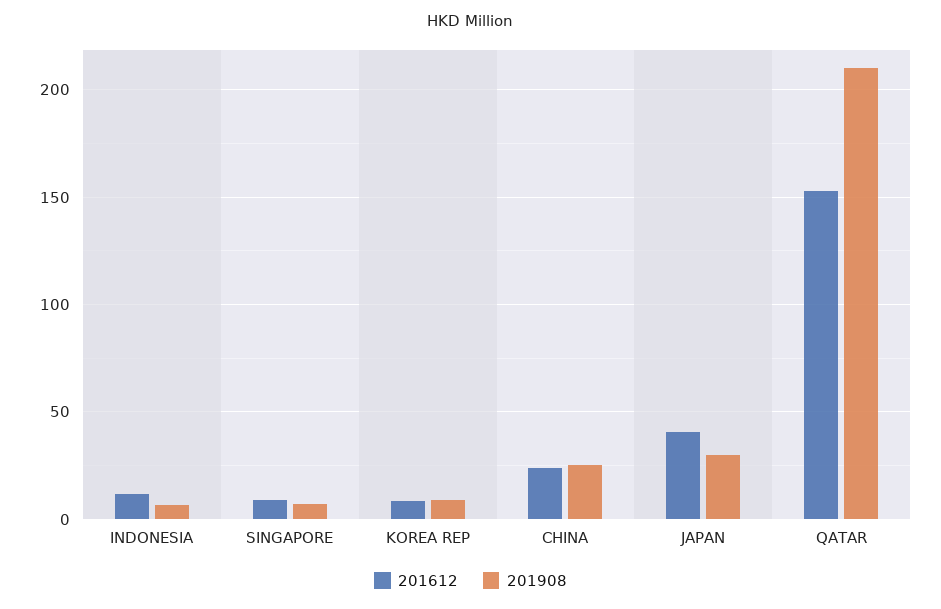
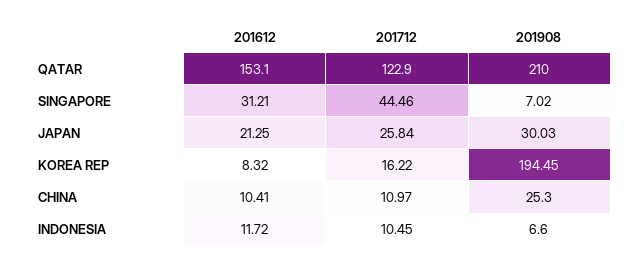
201612, SINGAPORE: 10 -> 31.21
201908, KOREA REP: 10 -> 194.45
201612, CHINA: 25 -> 10.41
201612, JAPAN: 40 -> 21.25
201712, QATAR: none -> 122.9
201712, SINGAPORE: none -> 44.46
201712, JAPAN: none -> 25.84
201712, KOREA REP: none -> 16.22
201712, CHINA: none -> 10.97
201712, INDONESIA: none -> 10.45

